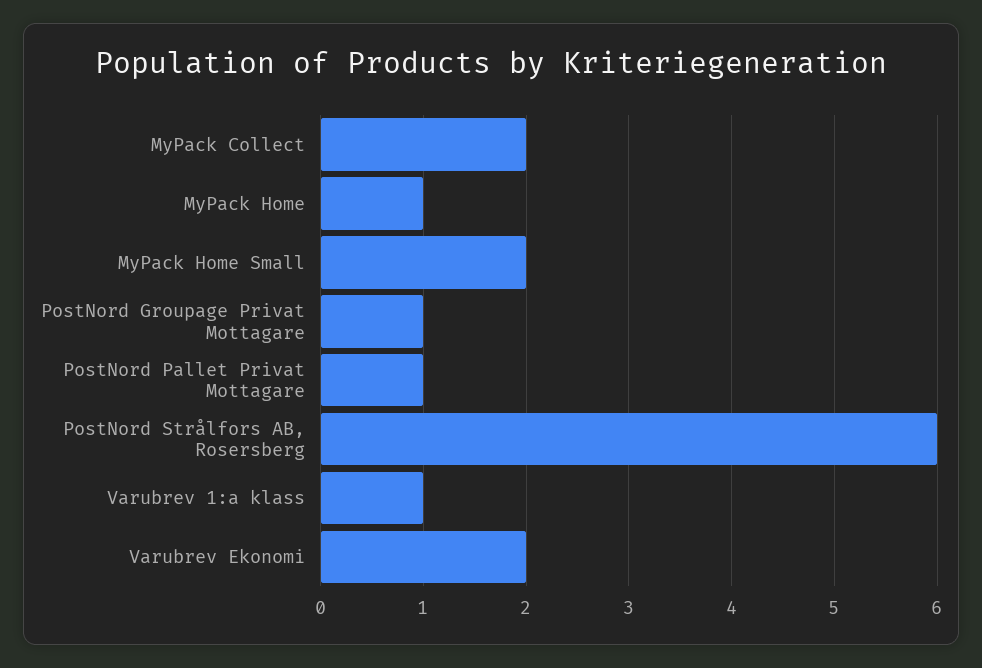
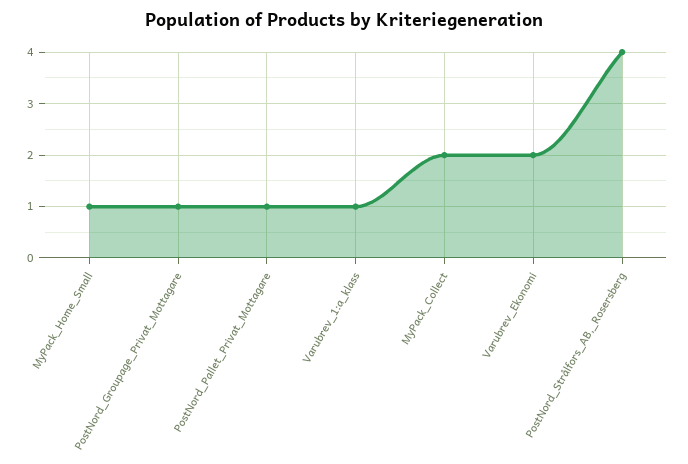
MyPack Home: 1 -> none
MyPack Home Small: 2 -> 1
PostNord Strålfors AB, Rosersberg: 6 -> 4

